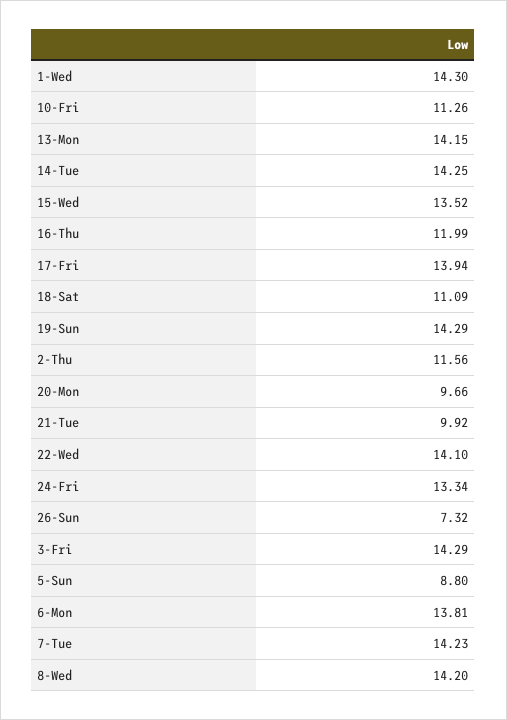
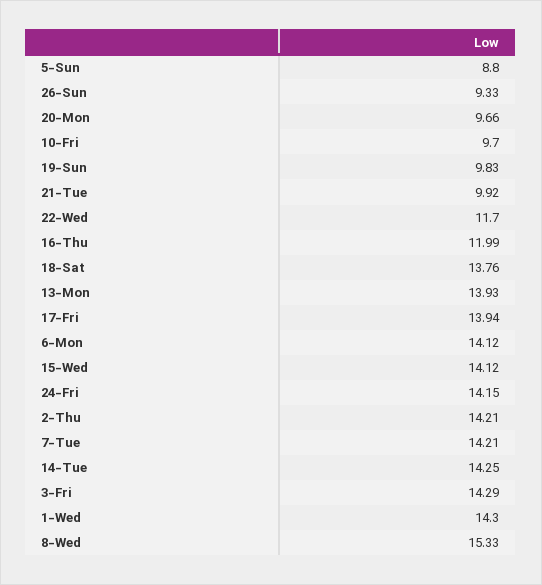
10-Fri: 11.26 -> 9.7
13-Mon: 14.15 -> 13.93
15-Wed: 13.52 -> 14.12
18-Sat: 11.09 -> 13.76
19-Sun: 14.29 -> 9.83
2-Thu: 11.56 -> 14.21
22-Wed: 14.1 -> 11.7
24-Fri: 13.34 -> 14.15
26-Sun: 7.32 -> 9.33
6-Mon: 13.81 -> 14.12
7-Tue: 14.23 -> 14.21
8-Wed: 14.2 -> 15.33

